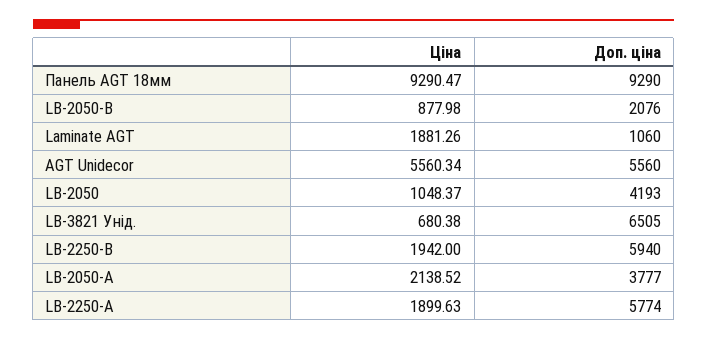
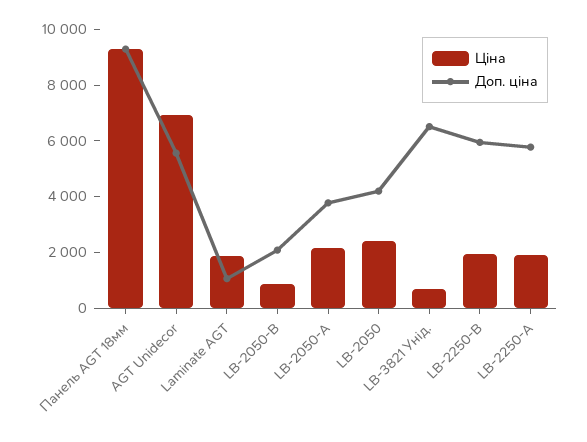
Ціна, AGT Unidecor: 5560.34 -> 7000
Ціна, LB-2050: 1048.37 -> 2500

